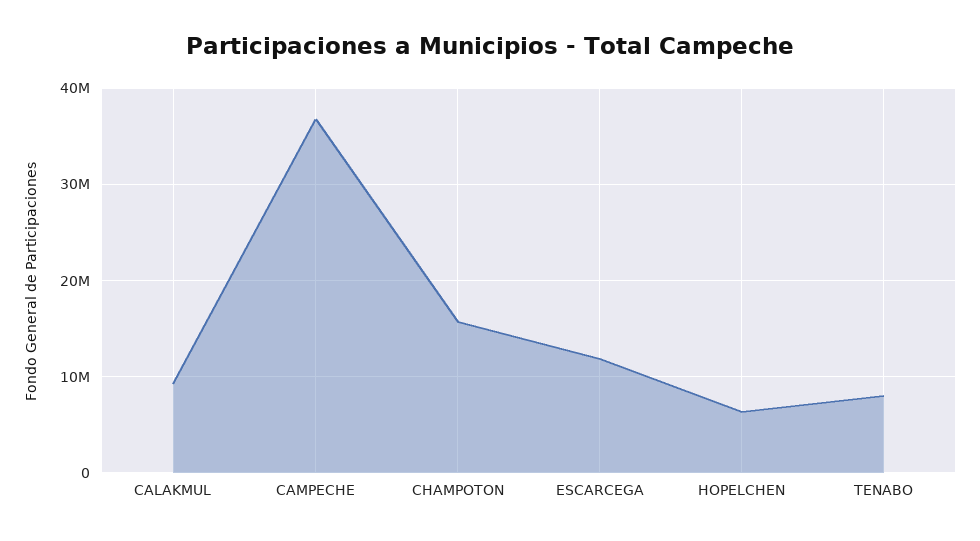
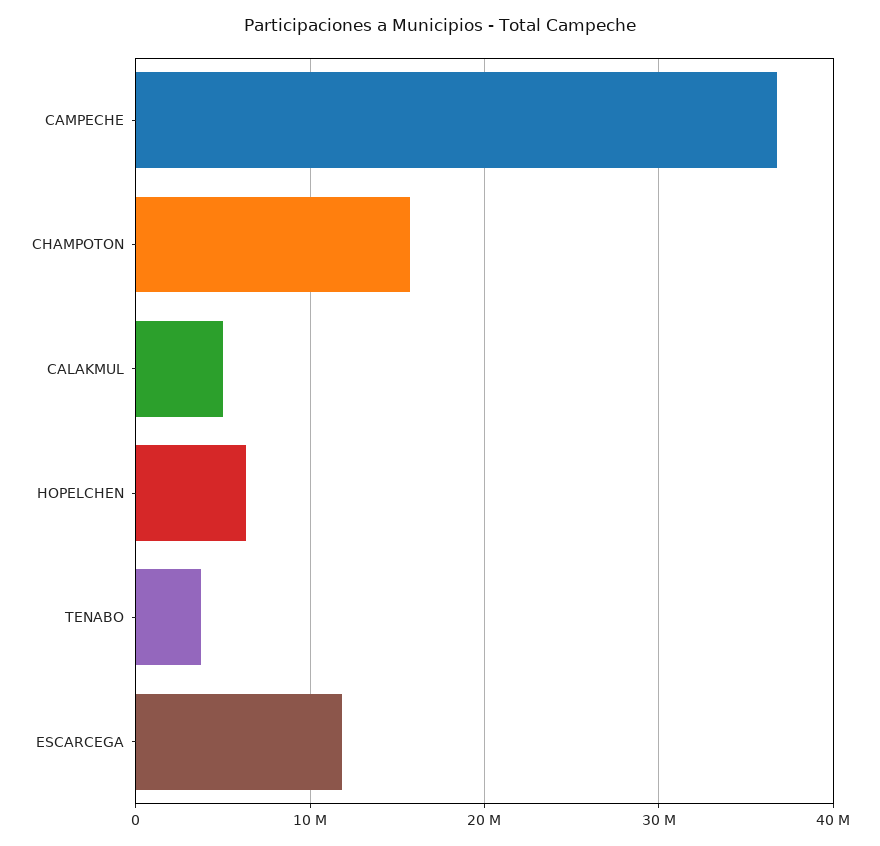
CALAKMUL: 9000000 -> 5000000
TENABO: 8000000 -> 4000000

